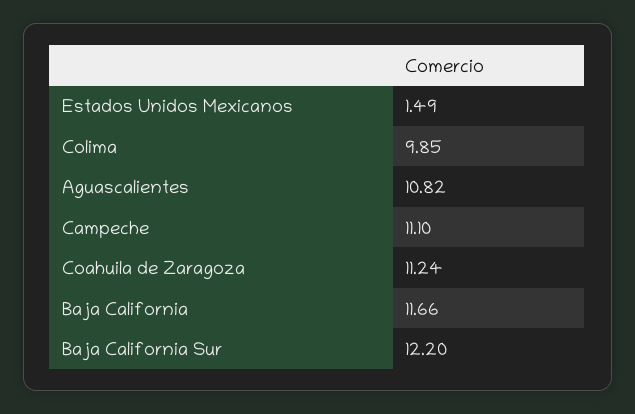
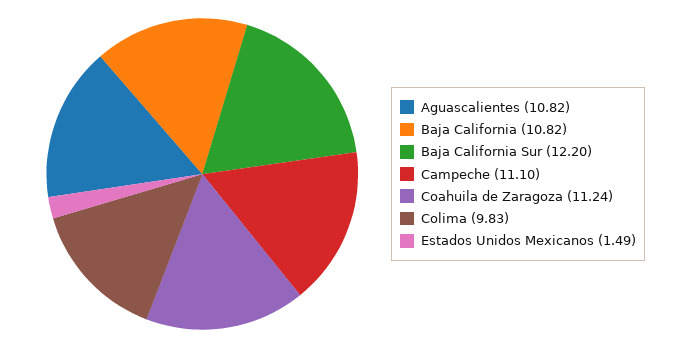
Colima: 9.85 -> 9.83
Baja California: 11.66 -> 10.82

